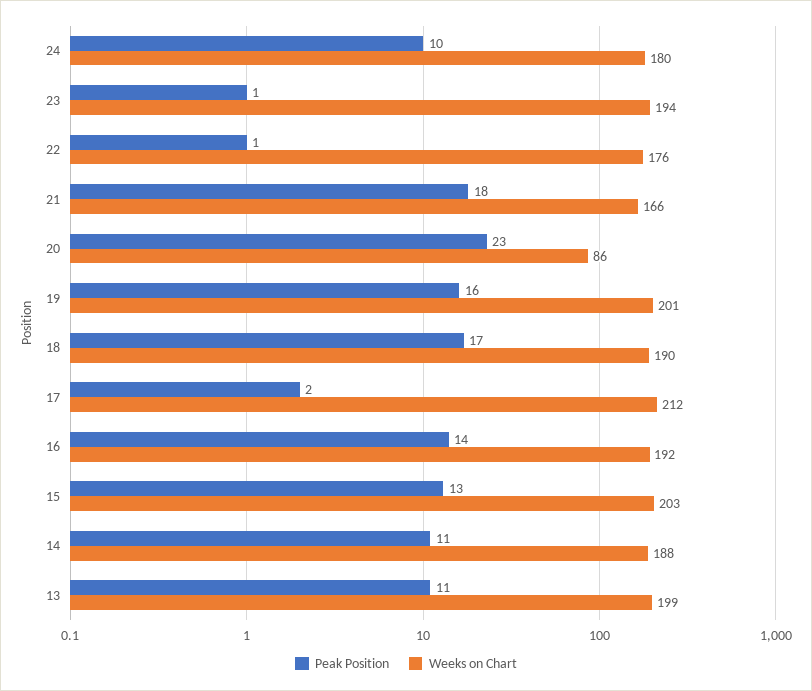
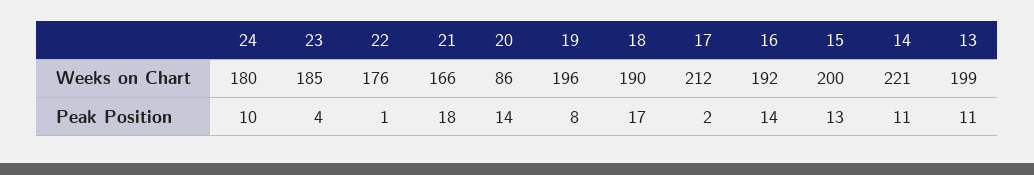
Peak Position, 23: 1 -> 4
Weeks on Chart, 23: 194 -> 185
Peak Position, 20: 23 -> 14
Peak Position, 19: 16 -> 8
Weeks on Chart, 19: 201 -> 196
Weeks on Chart, 15: 203 -> 200
Weeks on Chart, 14: 188 -> 221

